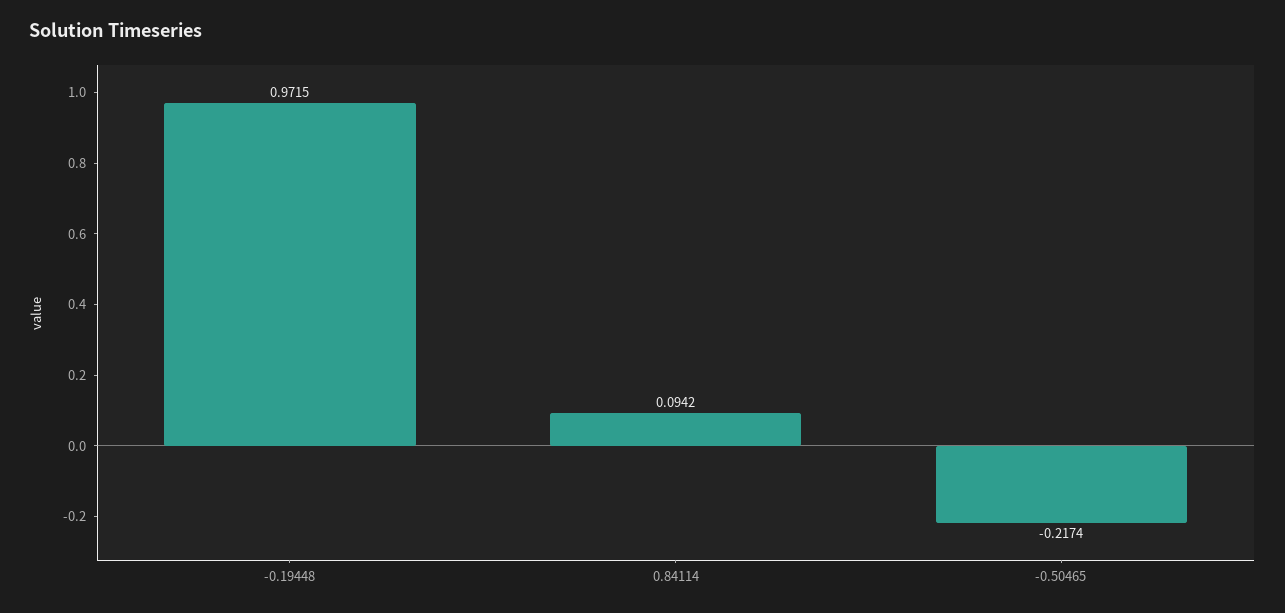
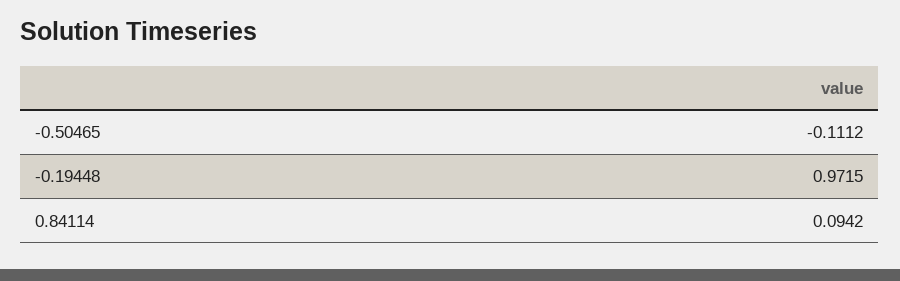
-0.50465: -0.2174 -> -0.1112

